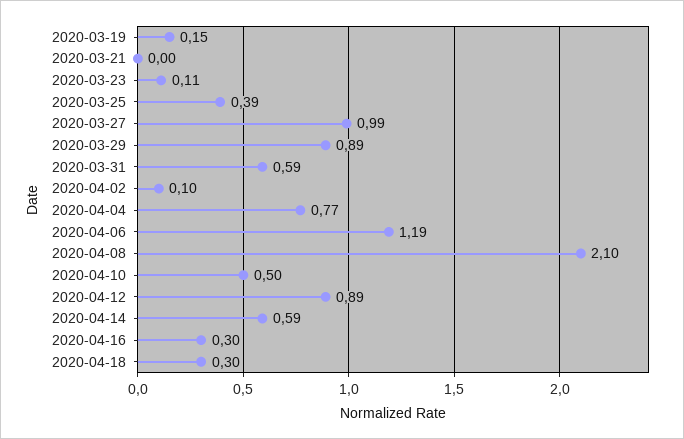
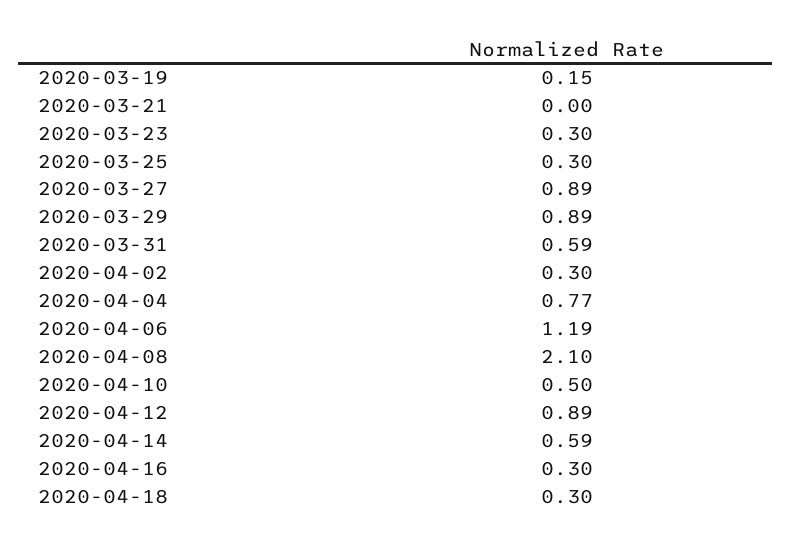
2020-03-23: 0.11 -> 0.3
2020-03-25: 0.39 -> 0.3
2020-03-27: 0.99 -> 0.89
2020-04-02: 0.1 -> 0.3

